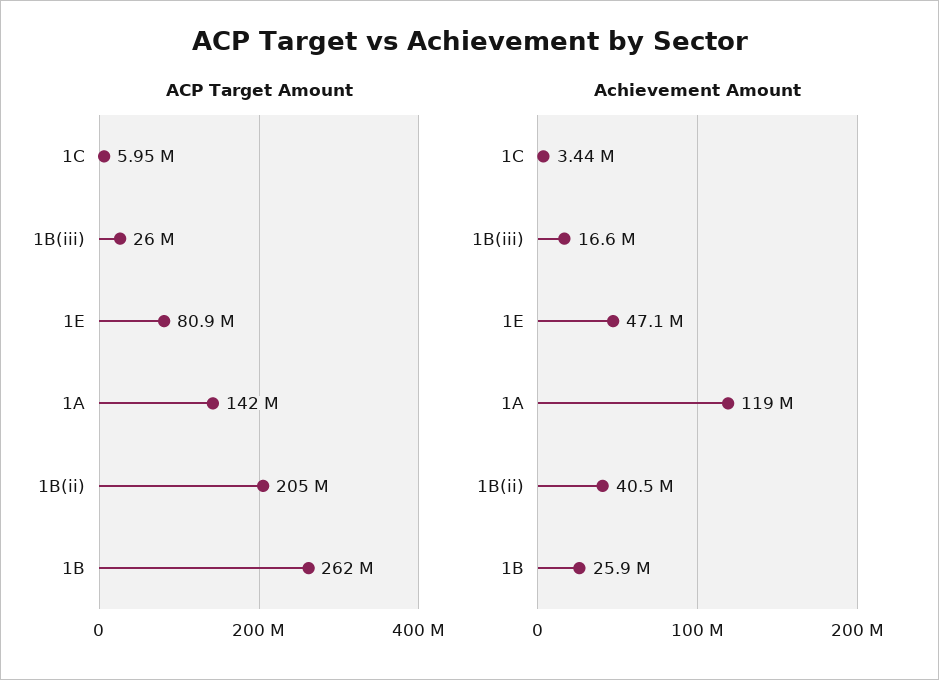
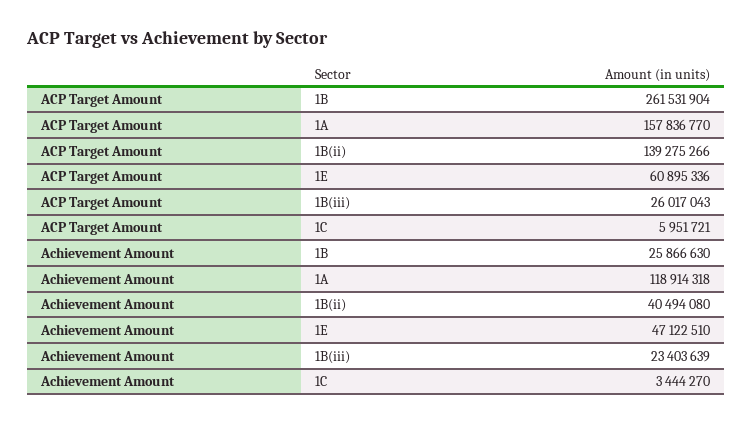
ACP Target Amount, 1E: 80900000 -> 60895336
ACP Target Amount, 1A: 142000000 -> 157836770
ACP Target Amount, 1B(ii): 205000000 -> 139275266
Achievement Amount, 1B(iii): 16600000 -> 23403639

